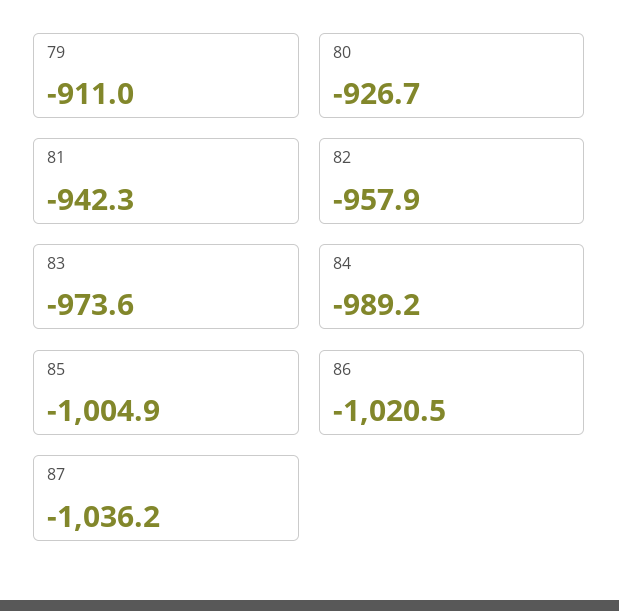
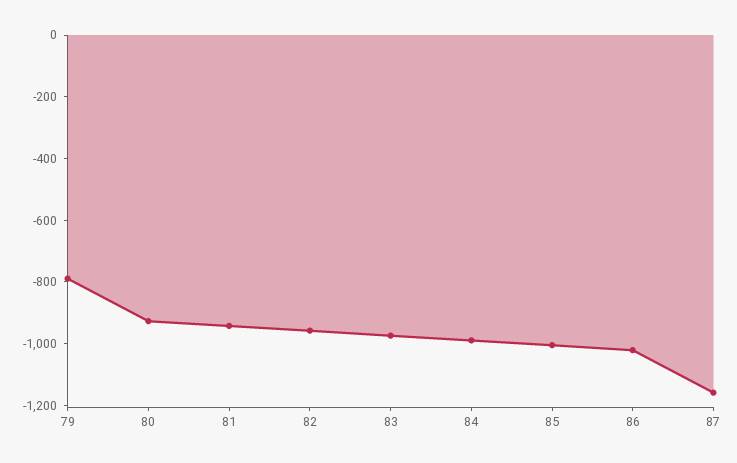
79: -911 -> -800
87: -1036.2 -> -1150

